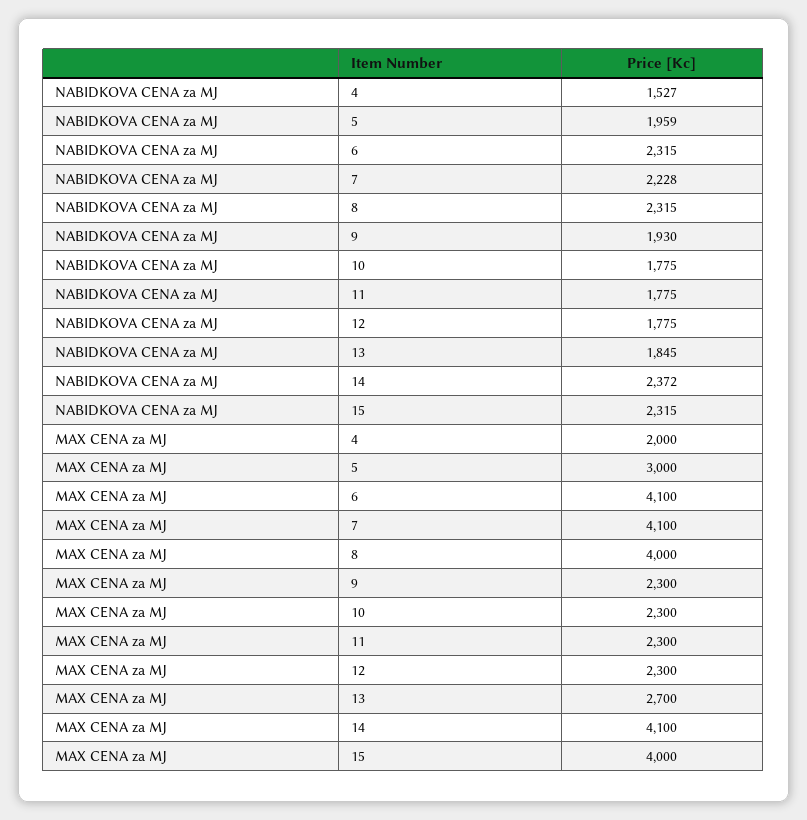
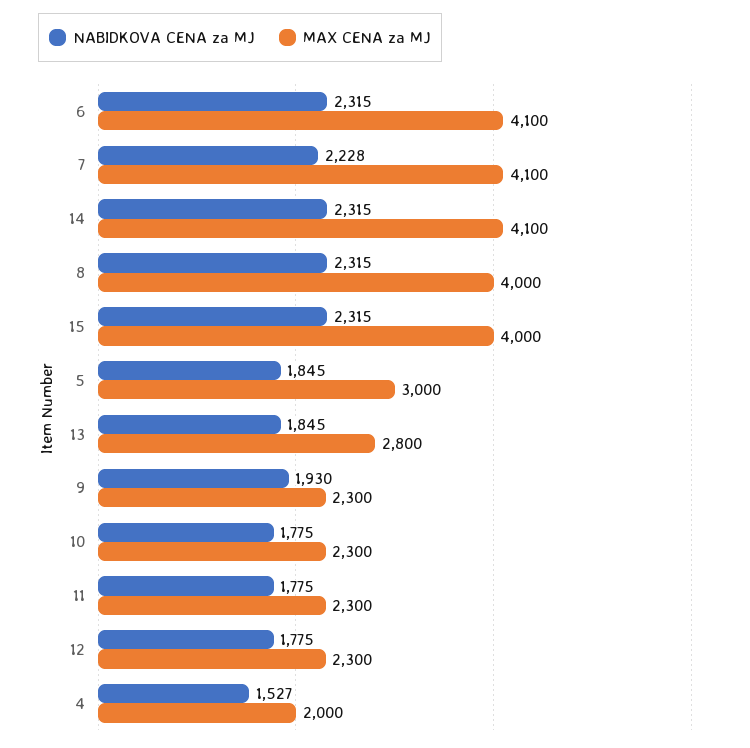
NABIDKOVA CENA za MJ, 5: 1959 -> 1845
NABIDKOVA CENA za MJ, 14: 2372 -> 2315
MAX CENA za MJ, 13: 2700 -> 2800

